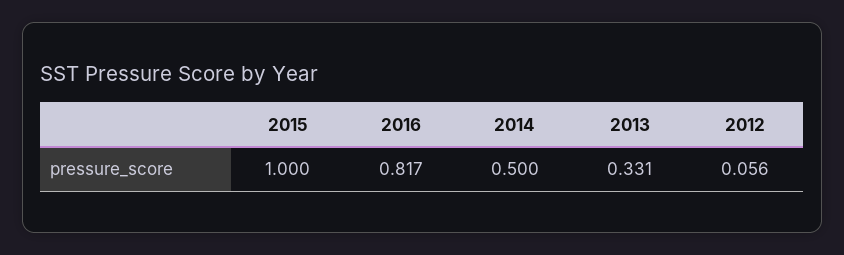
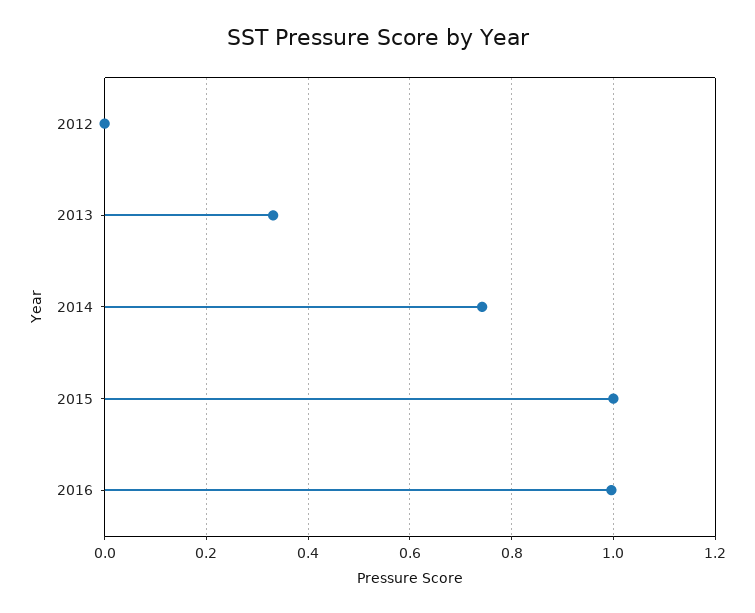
2016: 0.817 -> 1
2014: 0.5 -> 0.74
2012: 0.056 -> 0

